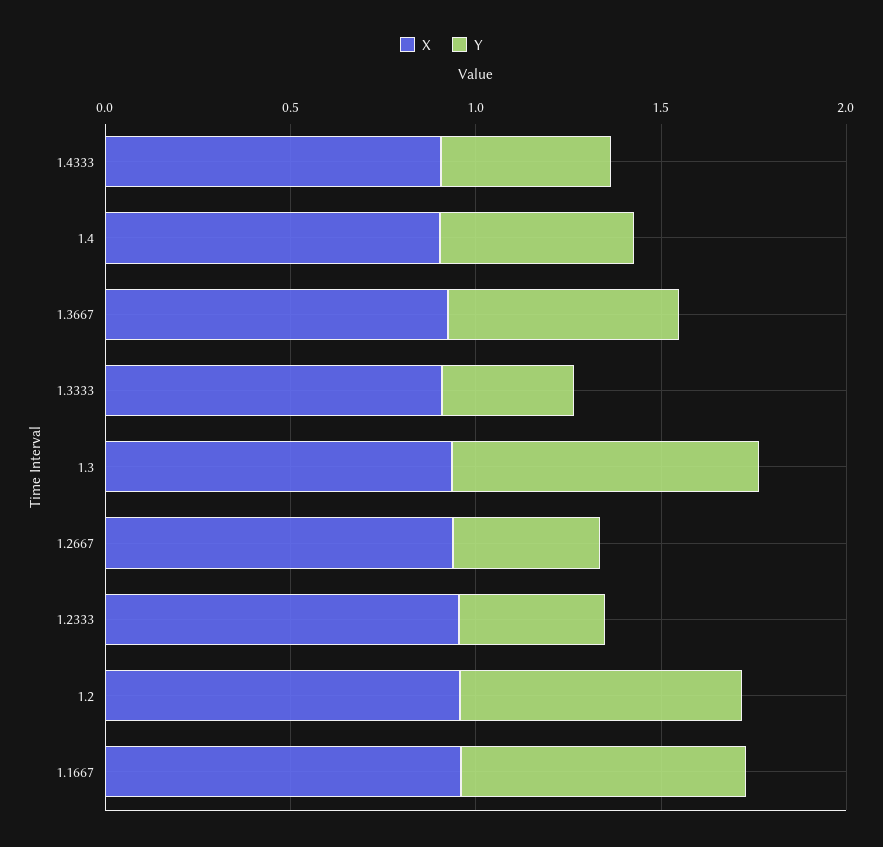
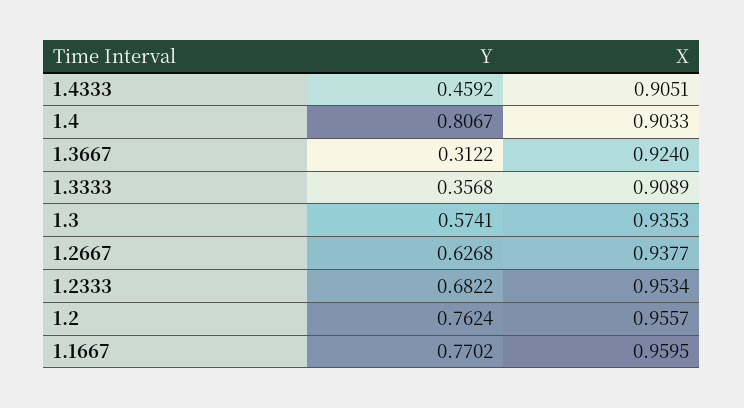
Y, 1.4: 0.5 -> 0.8067
Y, 1.3667: 0.6 -> 0.3122
Y, 1.3: 0.8 -> 0.5741
Y, 1.2667: 0.4 -> 0.6268
Y, 1.2333: 0.4 -> 0.6822

